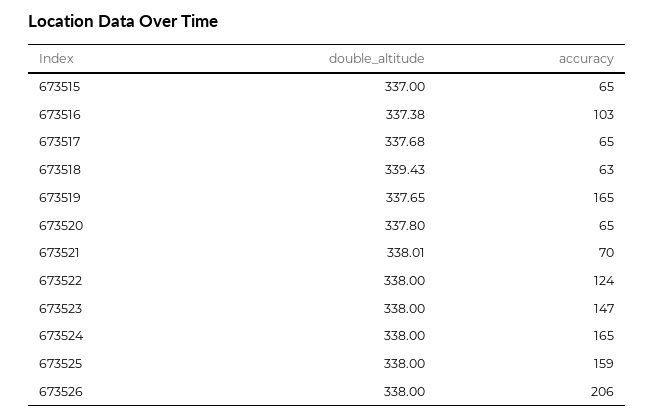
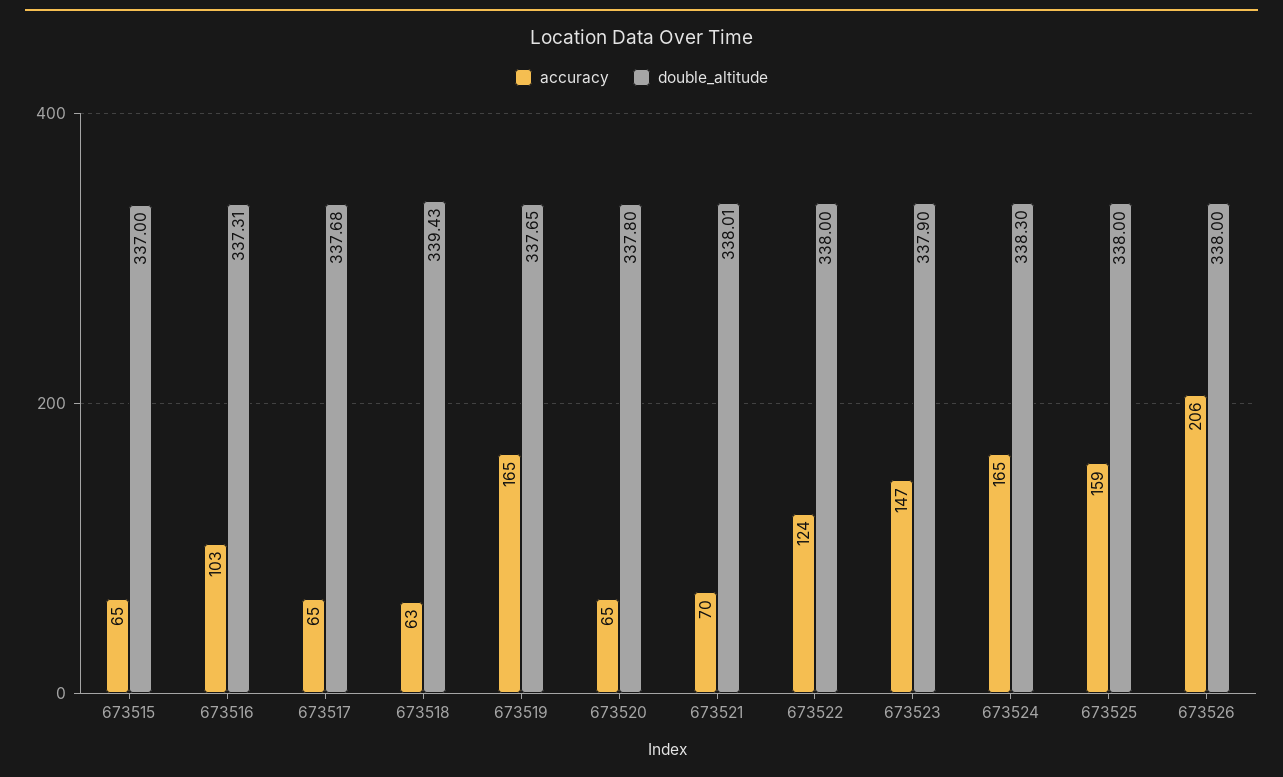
double_altitude, 673516: 337.38 -> 337.31
double_altitude, 673523: 338 -> 337.9
double_altitude, 673524: 338 -> 338.3

